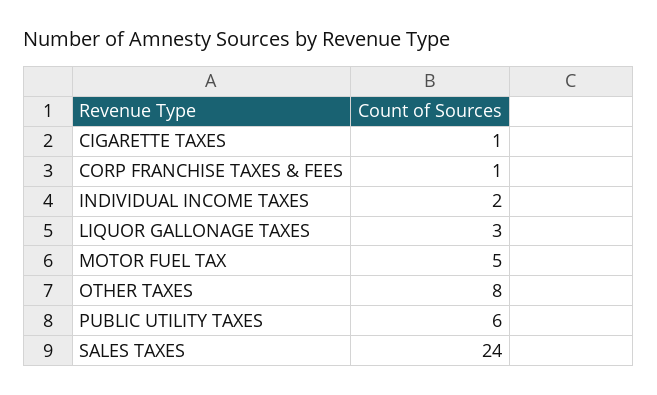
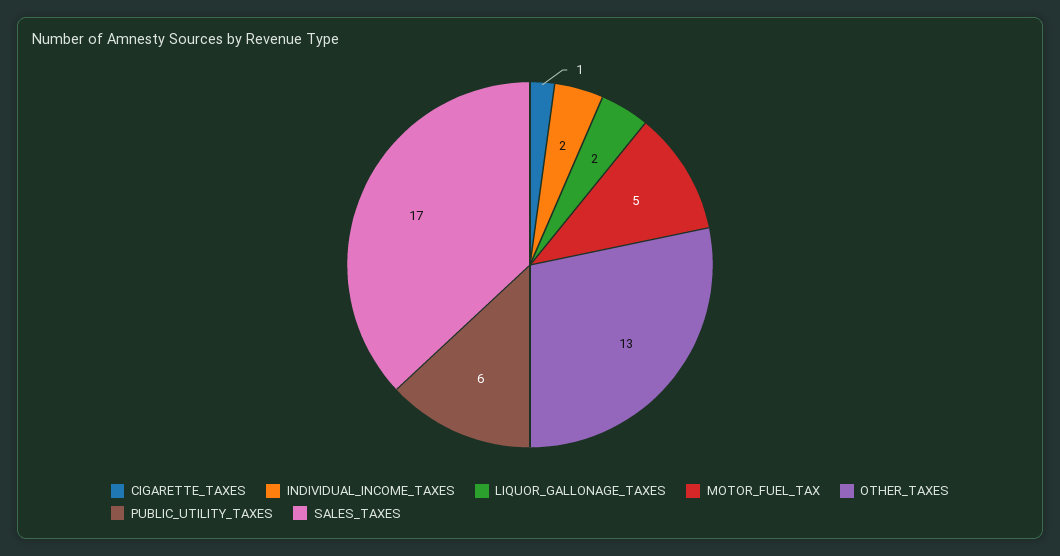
CORP FRANCHISE TAXES & FEES: 1 -> none
LIQUOR GALLONAGE TAXES: 3 -> 2
OTHER TAXES: 8 -> 13
SALES TAXES: 24 -> 17

